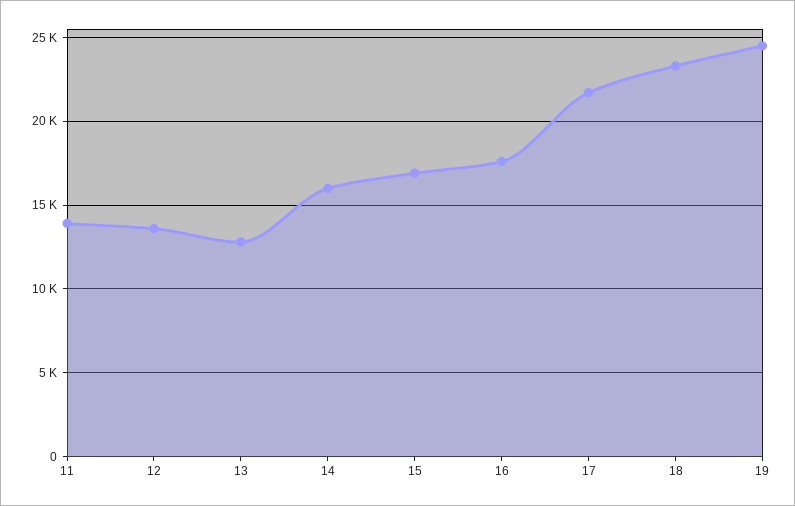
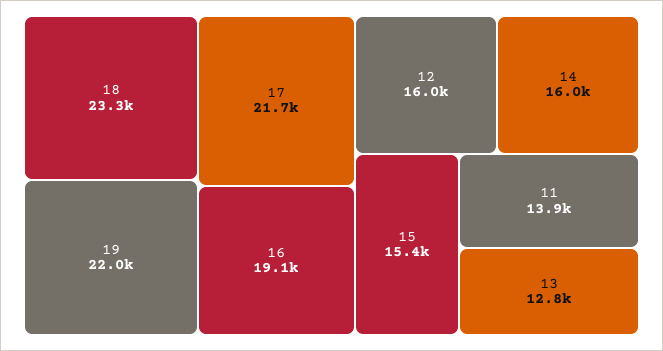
12: 13500 -> 16000
15: 17000 -> 15400
16: 17500 -> 19100
19: 24500 -> 22000

